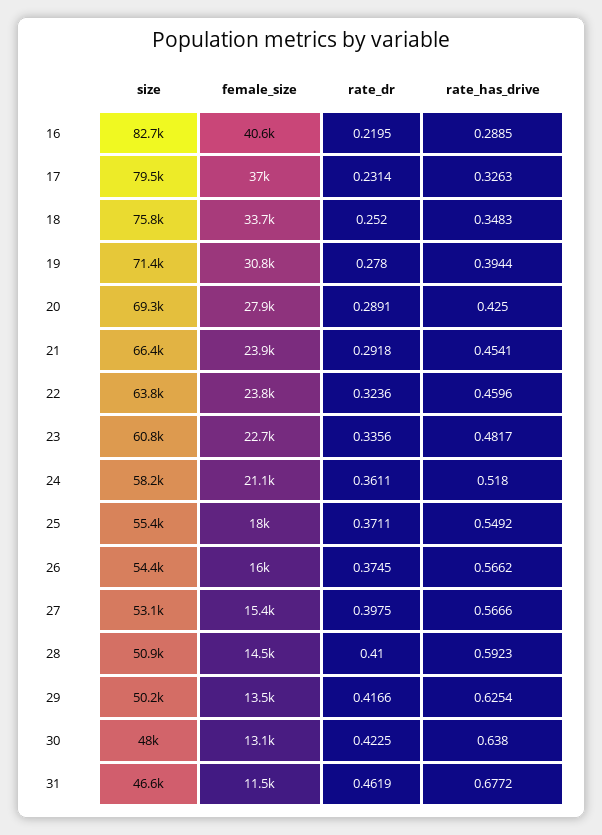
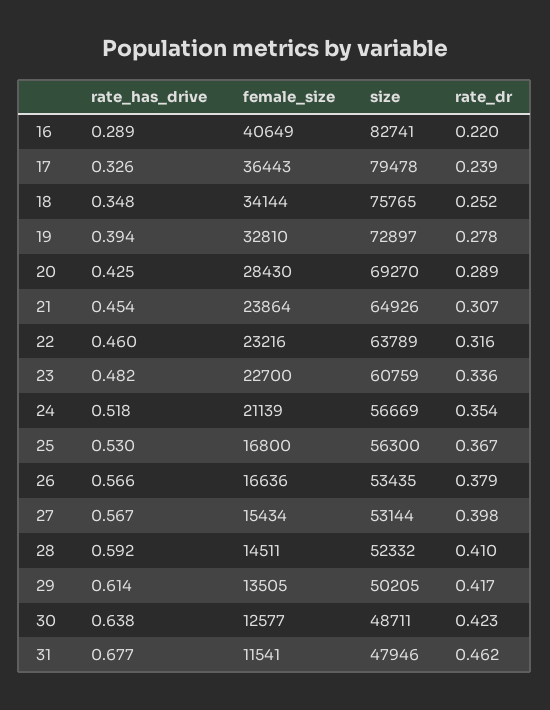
female_size, 17: 37000 -> 36443
rate_dr, 17: 0.2314 -> 0.239
female_size, 18: 33700 -> 34144
size, 19: 71400 -> 72897
female_size, 19: 30800 -> 32810
female_size, 20: 27900 -> 28430
size, 21: 66400 -> 64926
rate_dr, 21: 0.2918 -> 0.307
female_size, 22: 23800 -> 23216
rate_dr, 22: 0.3236 -> 0.316
size, 24: 58200 -> 56669
rate_dr, 24: 0.3611 -> 0.354
size, 25: 55400 -> 56300
female_size, 25: 18000 -> 16800
rate_dr, 25: 0.3711 -> 0.367
rate_has_drive, 25: 0.5492 -> 0.53
size, 26: 54400 -> 53435
female_size, 26: 16000 -> 16636
rate_dr, 26: 0.3745 -> 0.379
size, 28: 50900 -> 52332
rate_has_drive, 29: 0.6254 -> 0.614
size, 30: 48000 -> 48711
female_size, 30: 13100 -> 12577
size, 31: 46600 -> 47946

